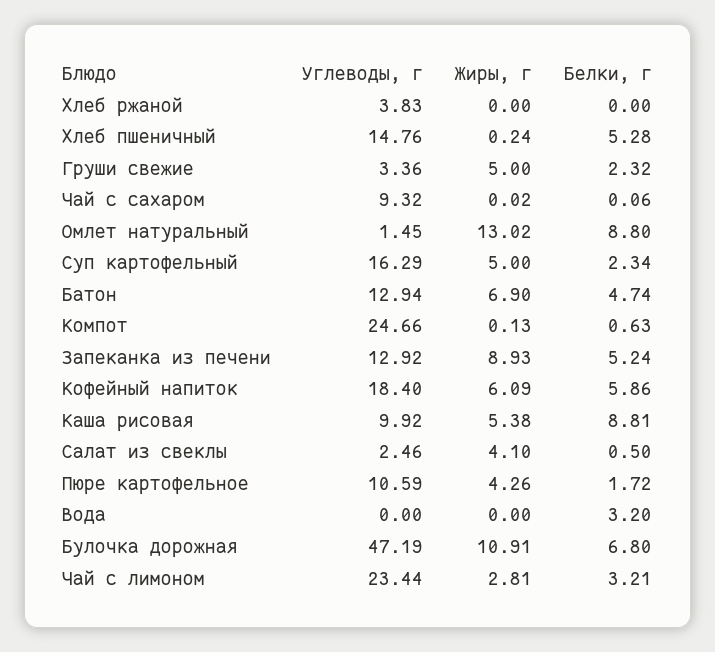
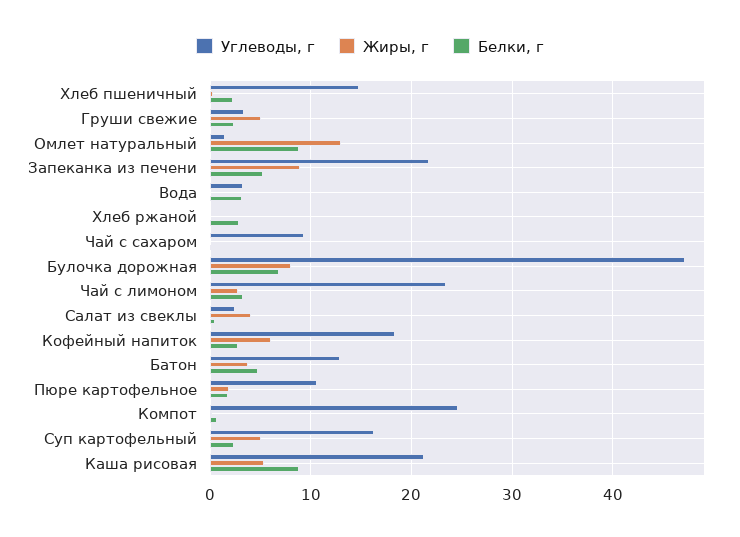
Углеводы, г, Хлеб ржаной: 3.83 -> 0
Белки, г, Хлеб ржаной: 0 -> 3
Белки, г, Хлеб пшеничный: 5.28 -> 2
Жиры, г, Батон: 6.9 -> 4
Углеводы, г, Запеканка из печени: 12.92 -> 22
Белки, г, Кофейный напиток: 5.86 -> 3
Углеводы, г, Каша рисовая: 9.92 -> 21
Жиры, г, Пюре картофельное: 4.26 -> 2
Углеводы, г, Вода: 0 -> 3
Жиры, г, Булочка дорожная: 10.91 -> 8

